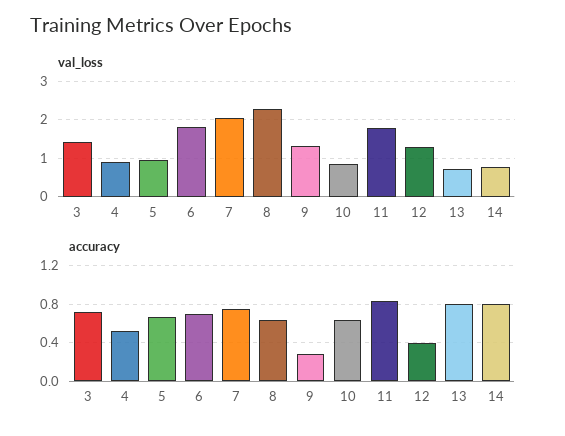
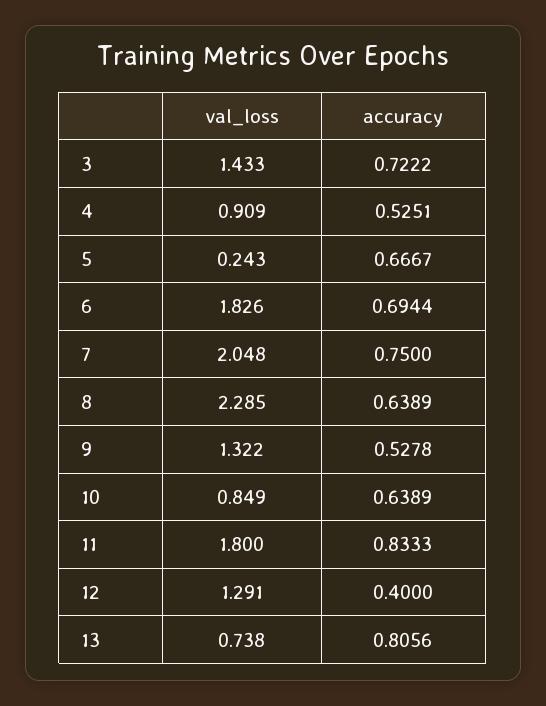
val_loss, 5: 1 -> 0.243
val_loss, 14: 0.8 -> none
accuracy, 9: 0.3 -> 0.5278
accuracy, 14: 0.8 -> none

